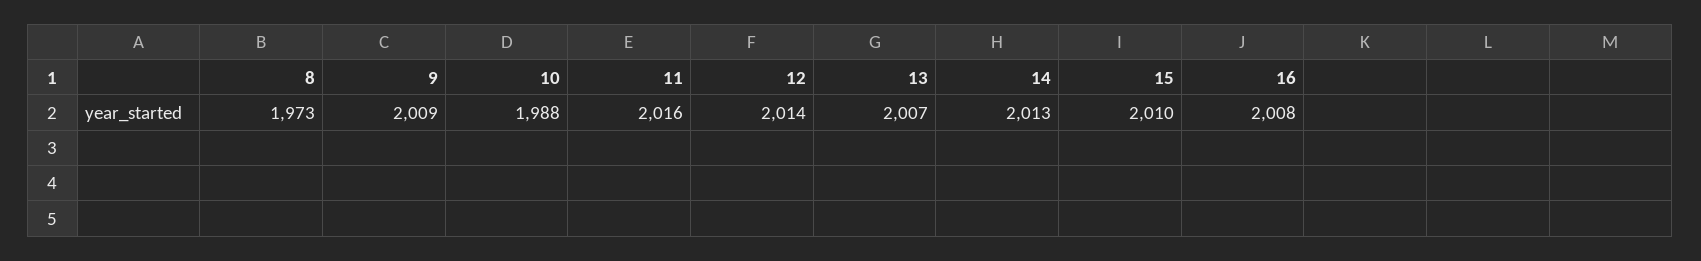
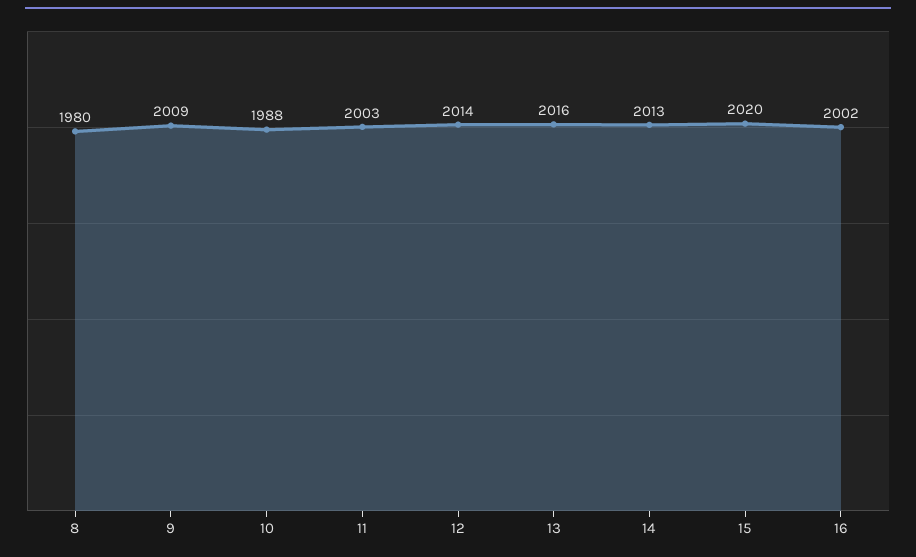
8: 1973 -> 1980
11: 2016 -> 2003
13: 2007 -> 2016
15: 2010 -> 2020
16: 2008 -> 2002

